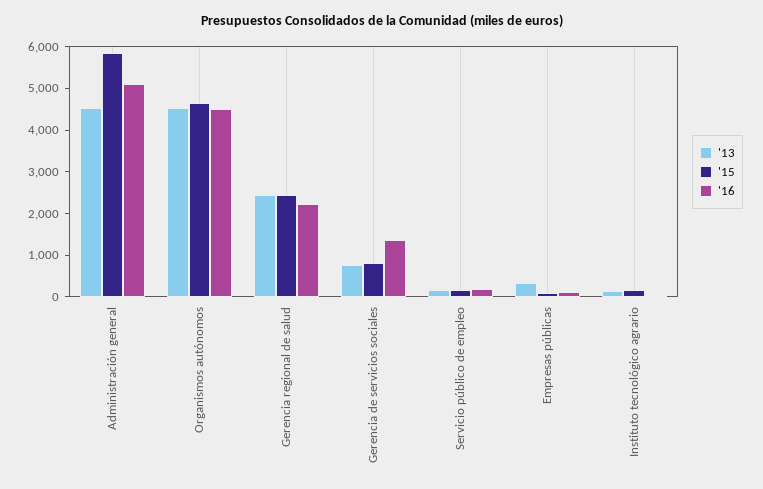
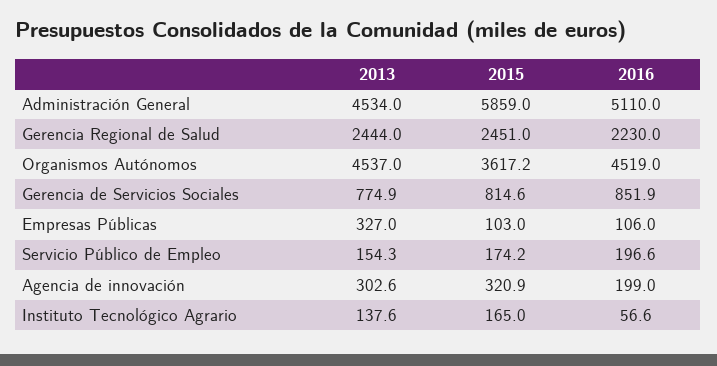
'15, Organismos autónomos: 4600 -> 3617.2
'16, Gerencia de servicios sociales: 1400 -> 851.9
'13, Agencia de innovación: none -> 302.6
'15, Agencia de innovación: none -> 320.9
'16, Agencia de innovación: none -> 199

